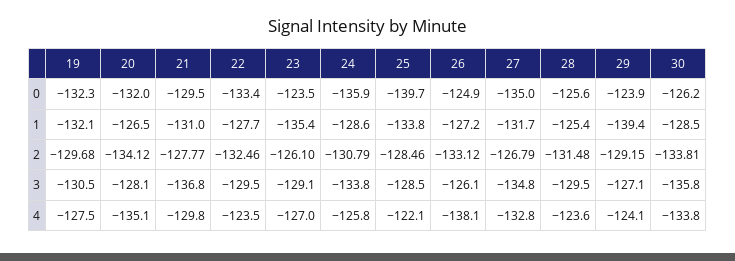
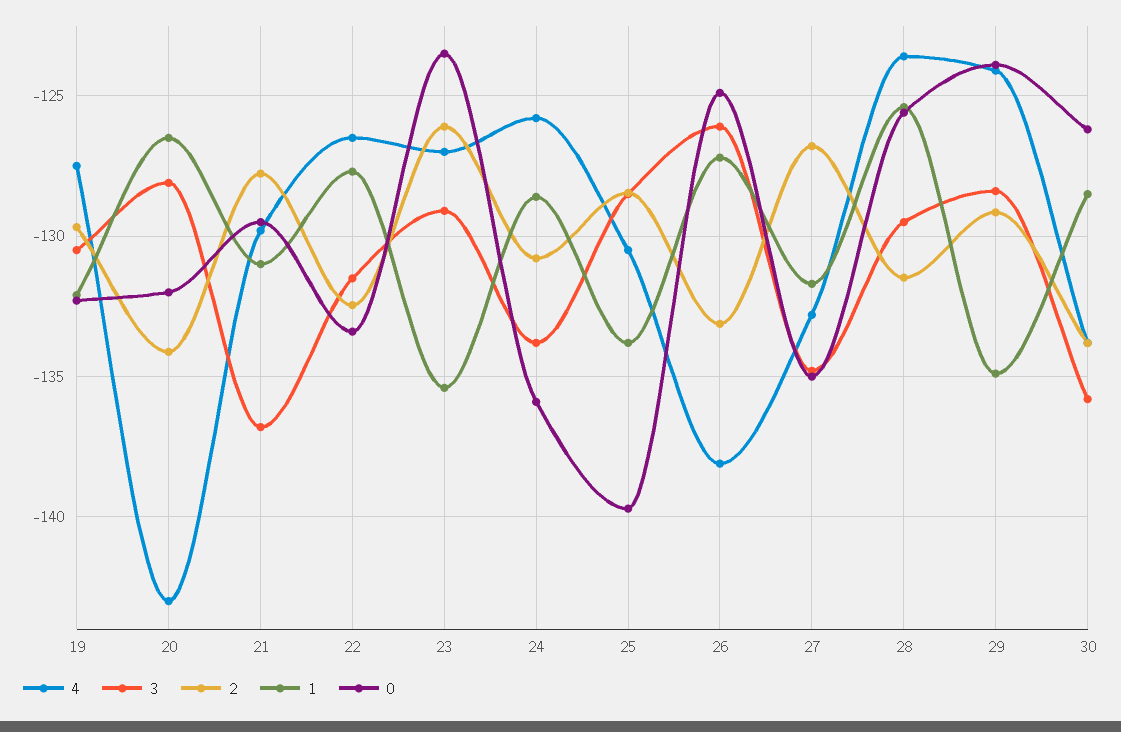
1, 29: -139.4 -> -135
3, 22: -129.5 -> -131.5
3, 29: -127.1 -> -128.5
4, 20: -135.1 -> -143
4, 22: -123.5 -> -126.5
4, 25: -122.1 -> -130.5

